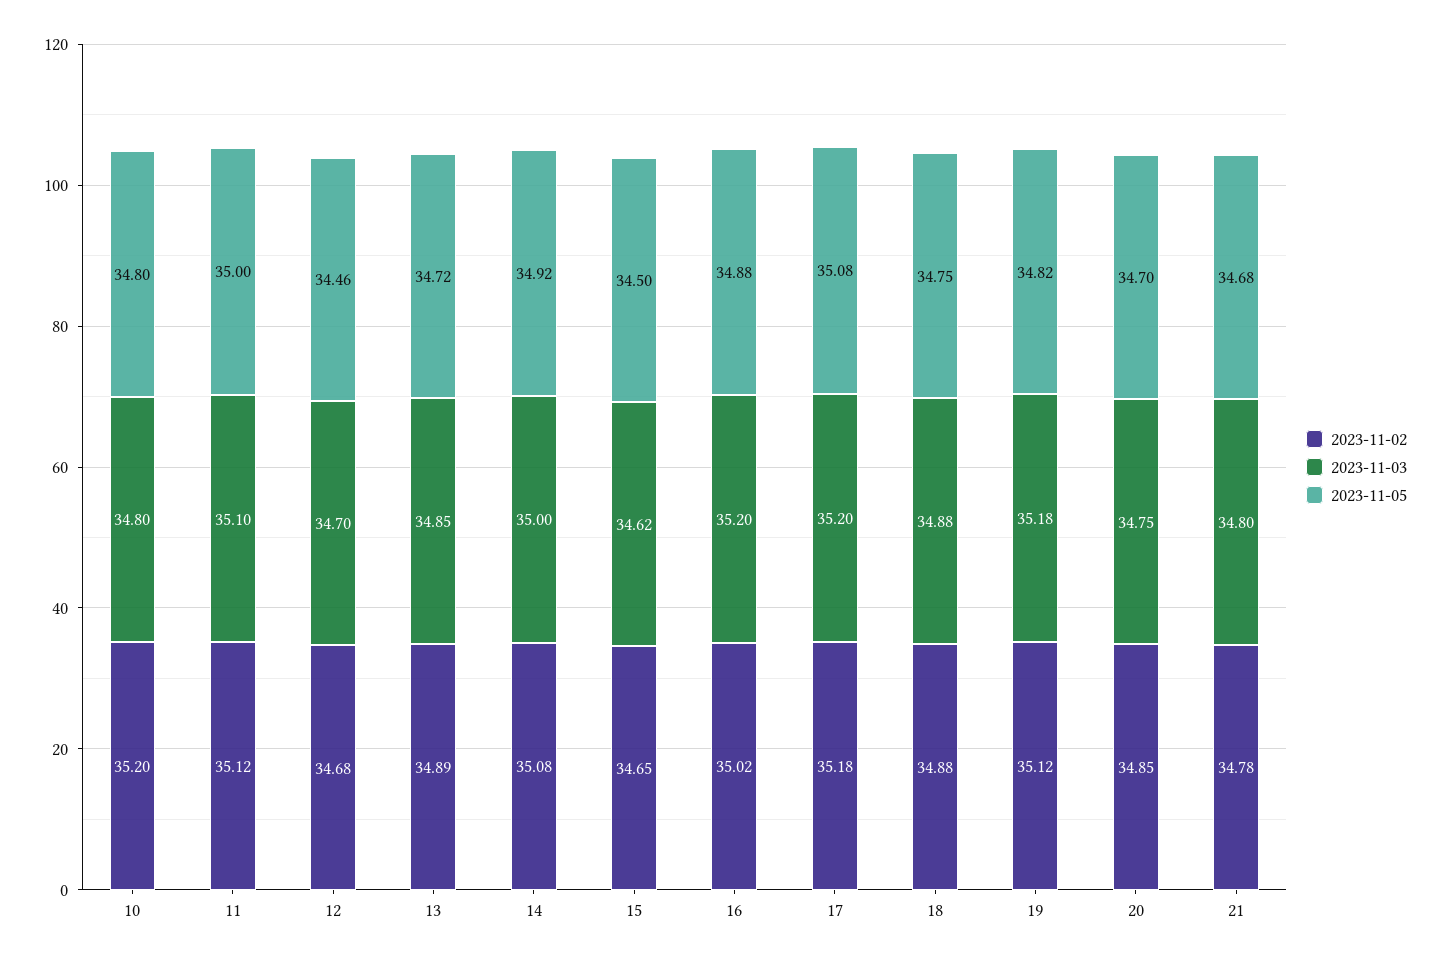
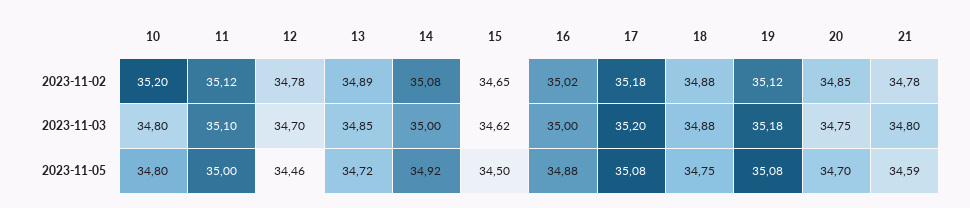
2023-11-02, 12: 34.68 -> 34.78
2023-11-03, 16: 35.2 -> 35
2023-11-05, 19: 34.82 -> 35.08
2023-11-05, 21: 34.68 -> 34.59

